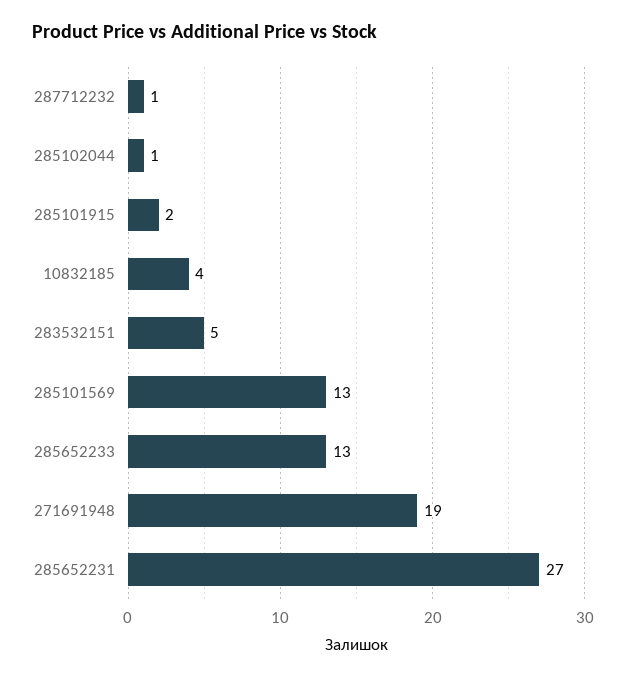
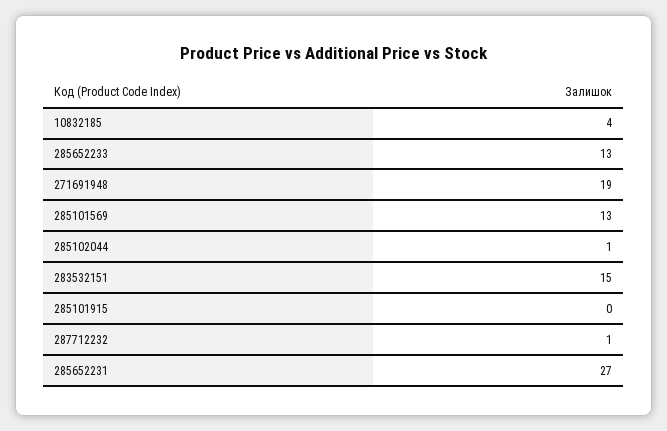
285101915: 2 -> 0
283532151: 5 -> 15

